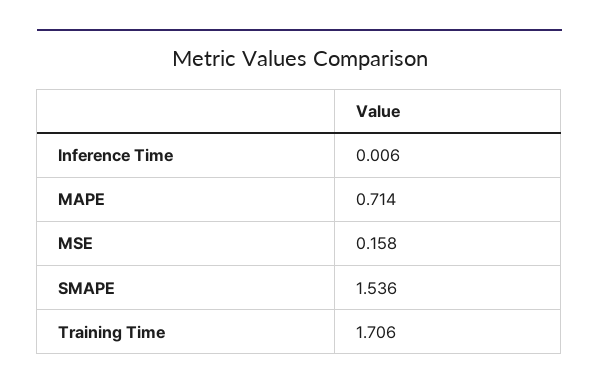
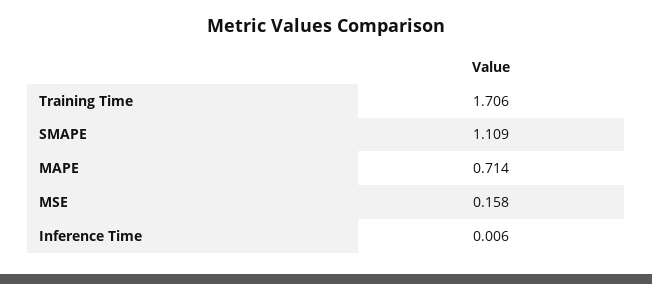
SMAPE: 1.536 -> 1.109

